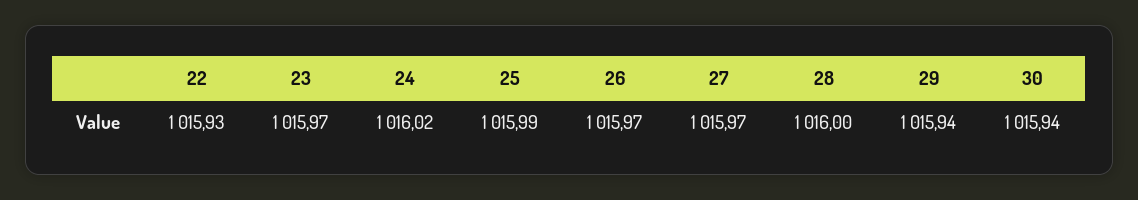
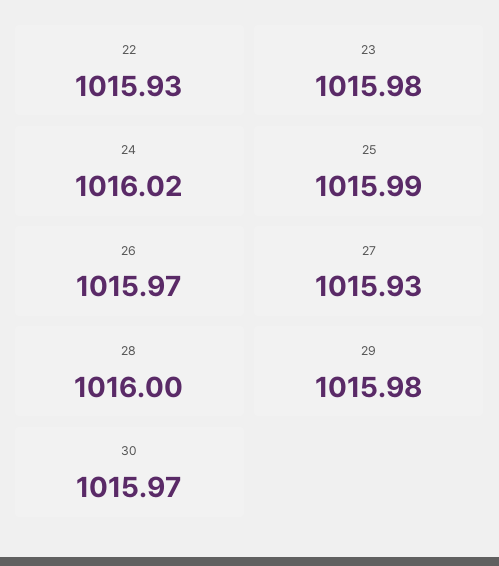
23: 1015.97 -> 1015.98
27: 1015.97 -> 1015.93
29: 1015.94 -> 1015.98
30: 1015.94 -> 1015.97

